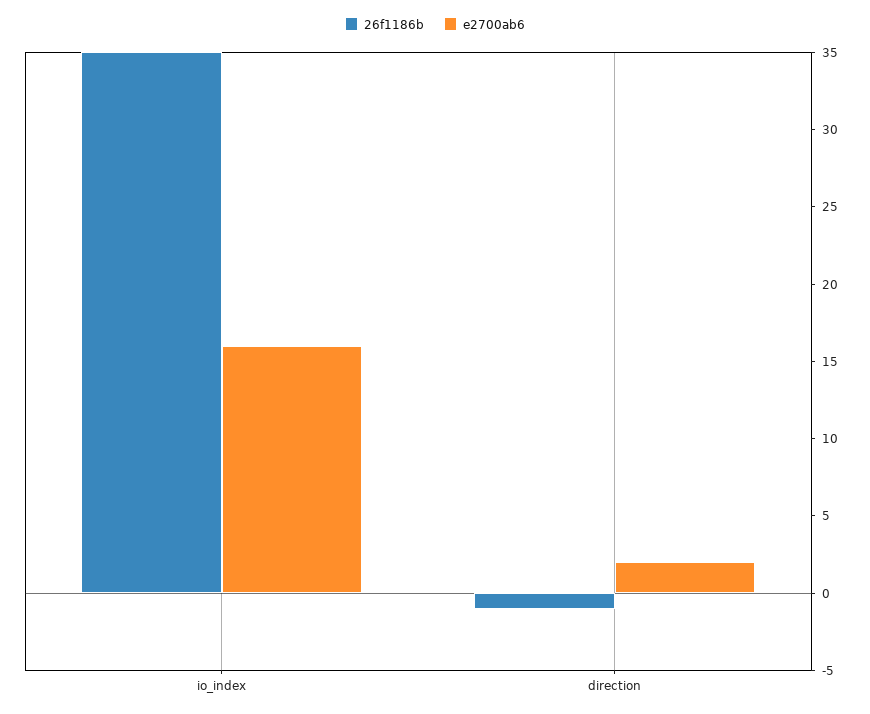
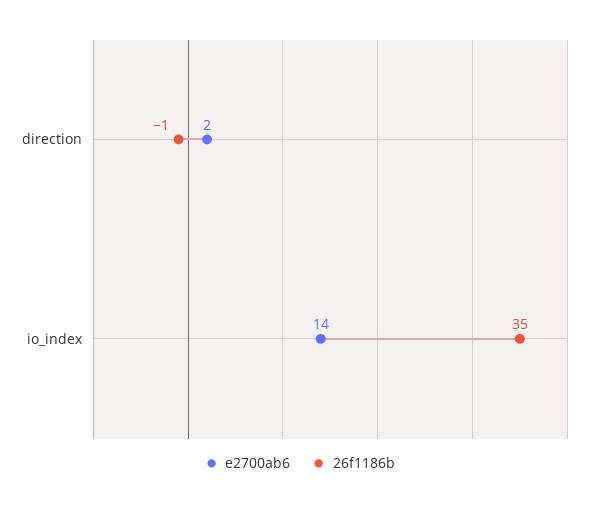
e2700ab6, io_index: 16 -> 14

